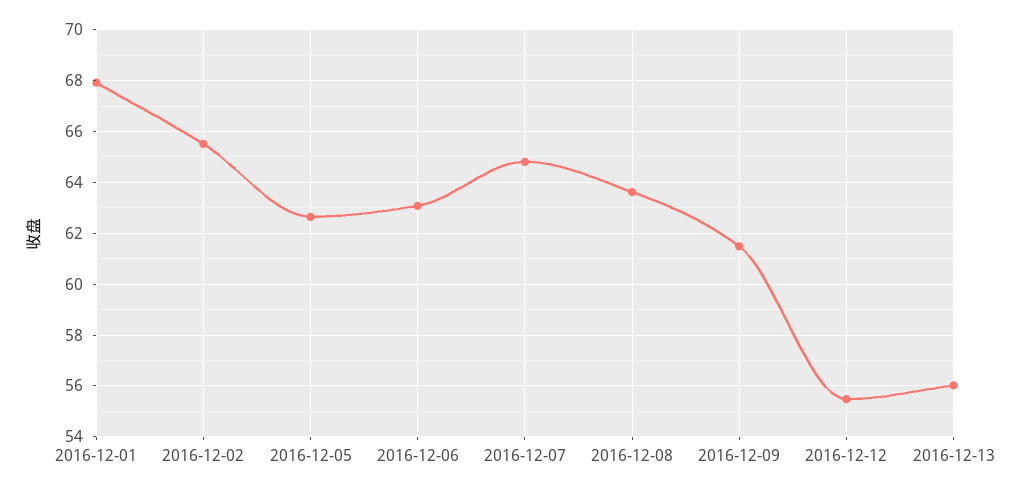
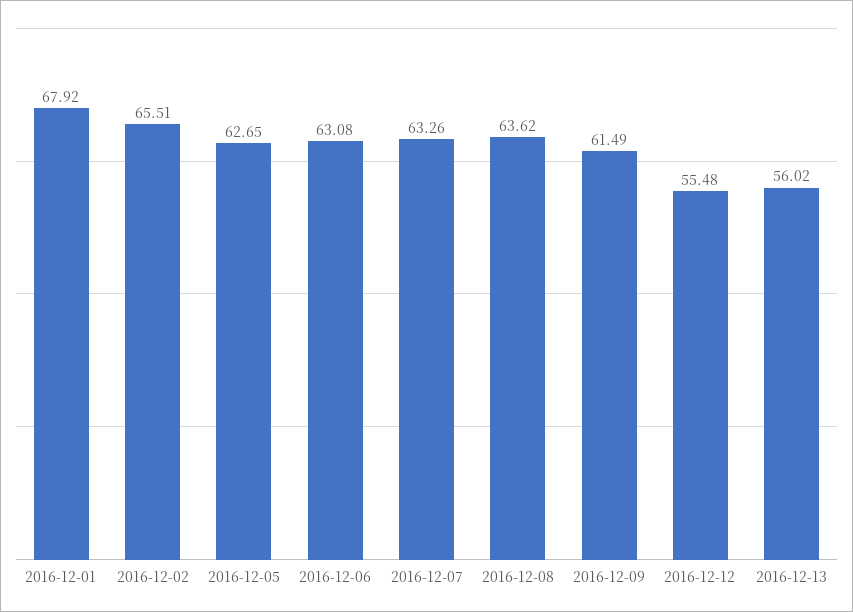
2016-12-07: 64.75 -> 63.26

